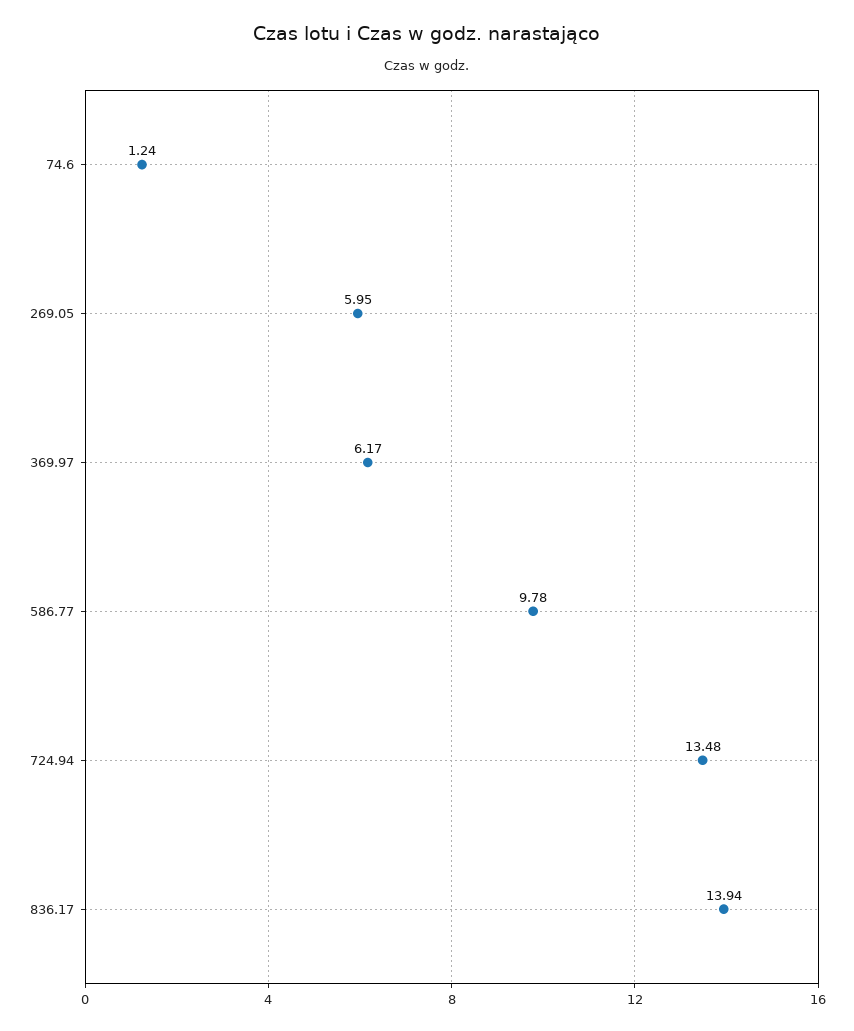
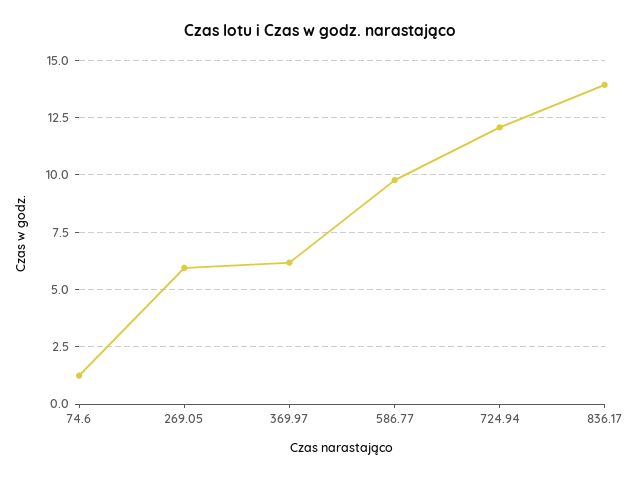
724.94: 13.48 -> 12

